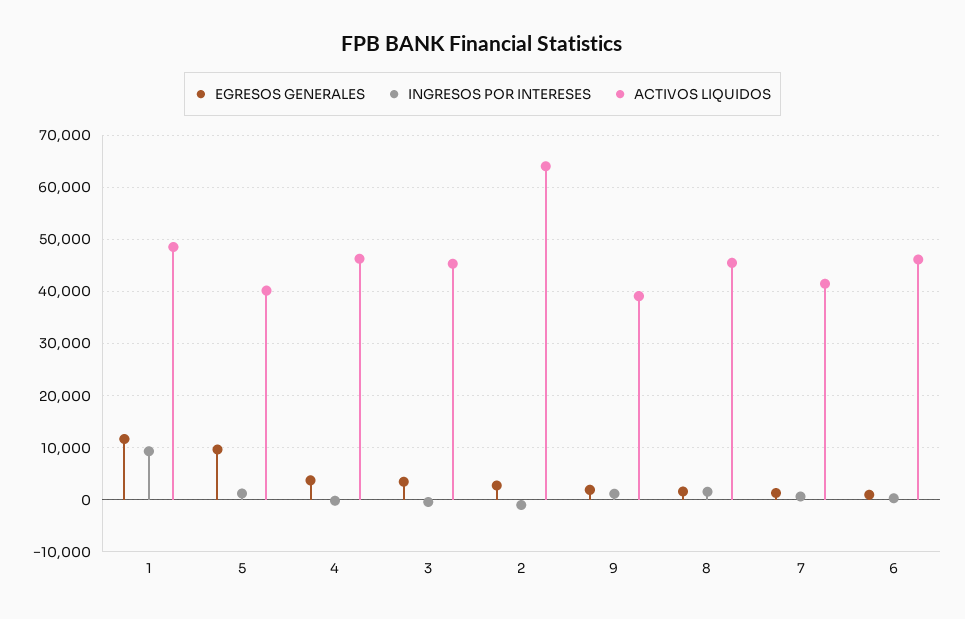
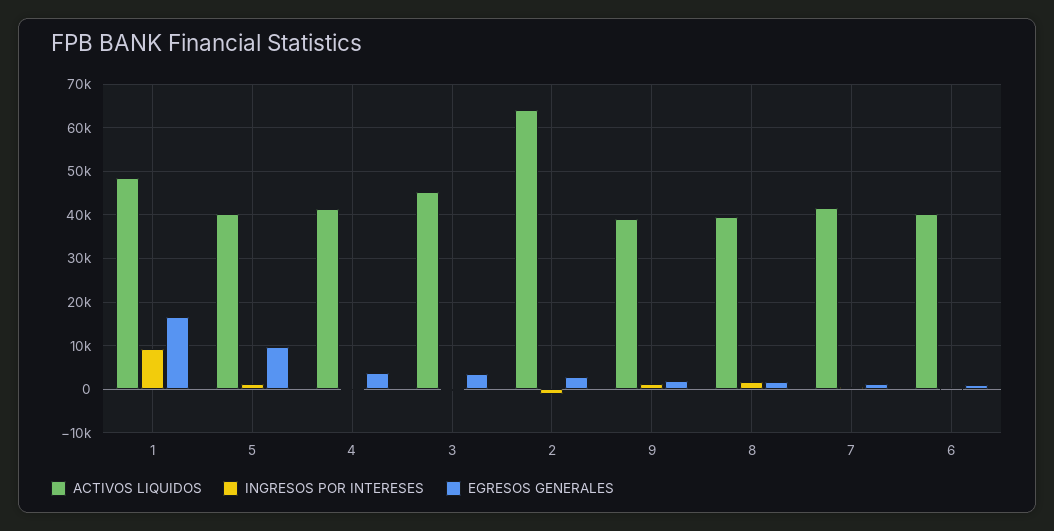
EGRESOS GENERALES, 1: 12000 -> 16000
ACTIVOS LIQUIDOS, 4: 46000 -> 42000
ACTIVOS LIQUIDOS, 8: 46000 -> 40000
ACTIVOS LIQUIDOS, 6: 46000 -> 40000

